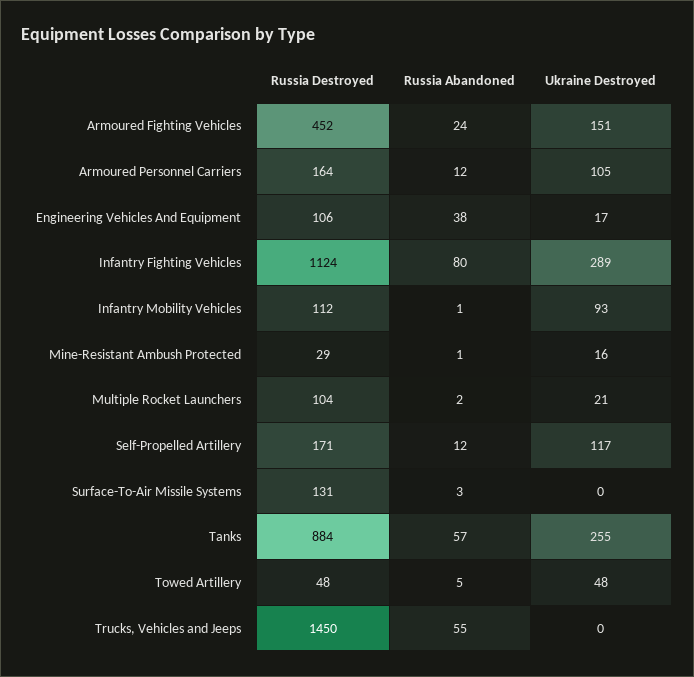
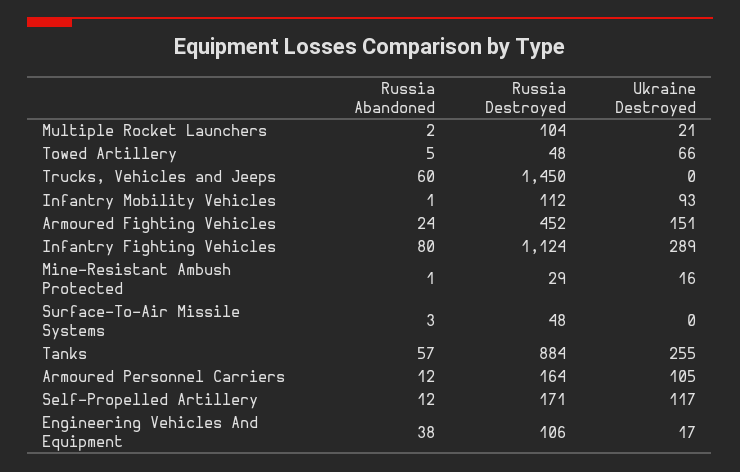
Russia Destroyed, Surface-To-Air Missile Systems: 131 -> 48
Ukraine Destroyed, Towed Artillery: 48 -> 66
Russia Abandoned, Trucks, Vehicles and Jeeps: 55 -> 60

